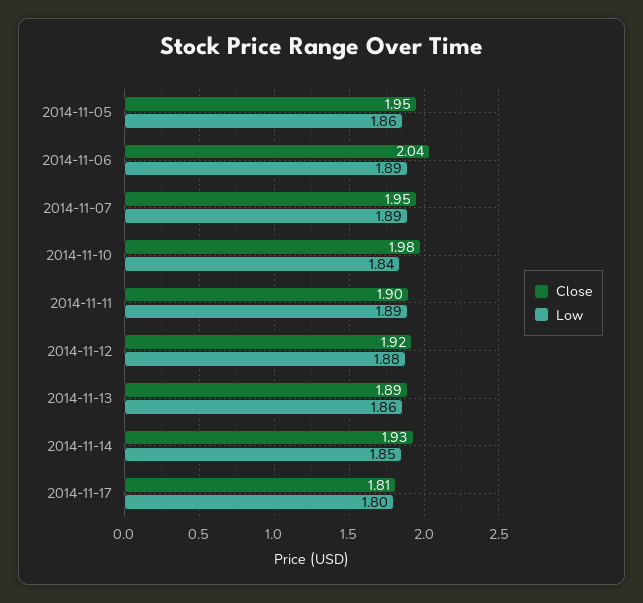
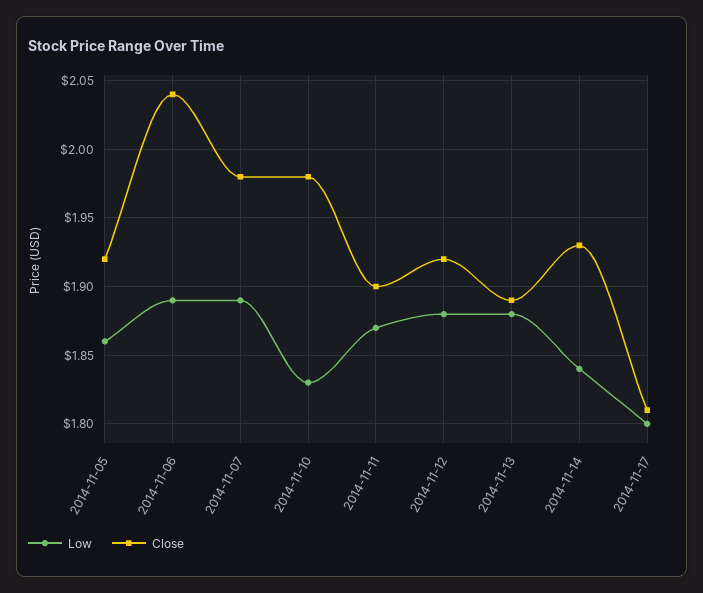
Close, 2014-11-05: 1.95 -> 1.92
Close, 2014-11-07: 1.95 -> 1.98
Low, 2014-11-10: 1.84 -> 1.83
Low, 2014-11-11: 1.89 -> 1.87
Low, 2014-11-13: 1.86 -> 1.88
Low, 2014-11-14: 1.85 -> 1.84

